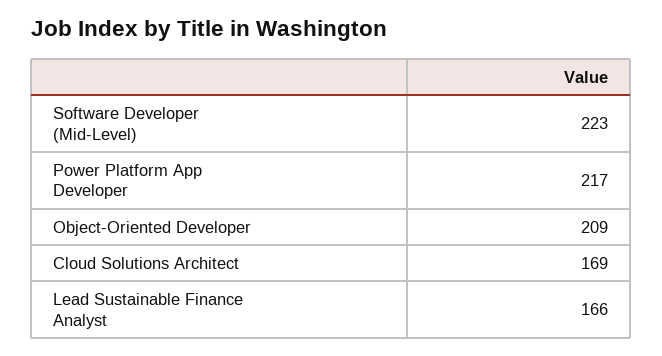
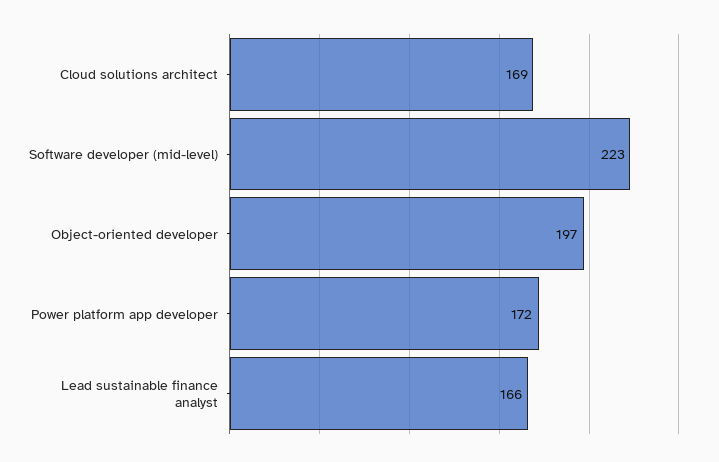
Power Platform App Developer: 217 -> 172
Object-Oriented Developer: 209 -> 197

